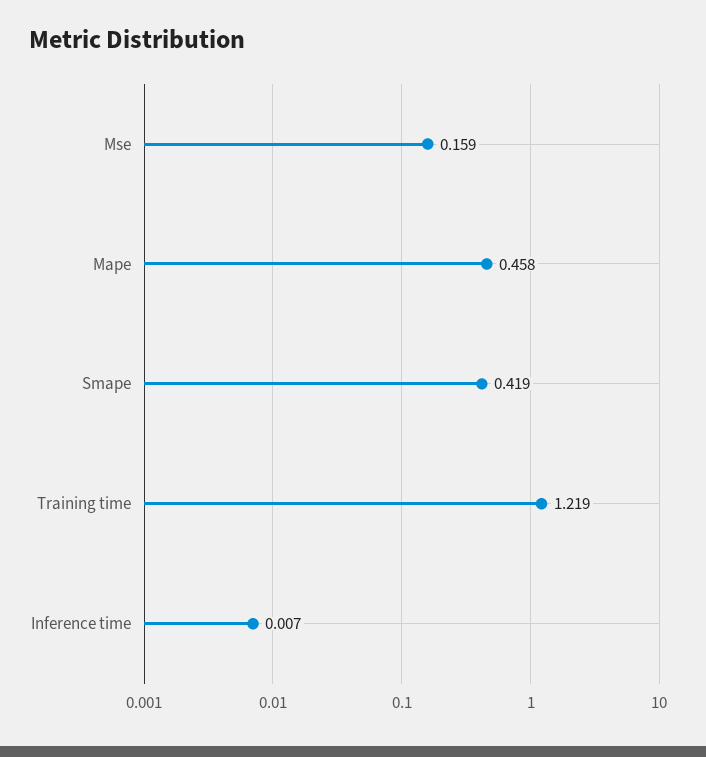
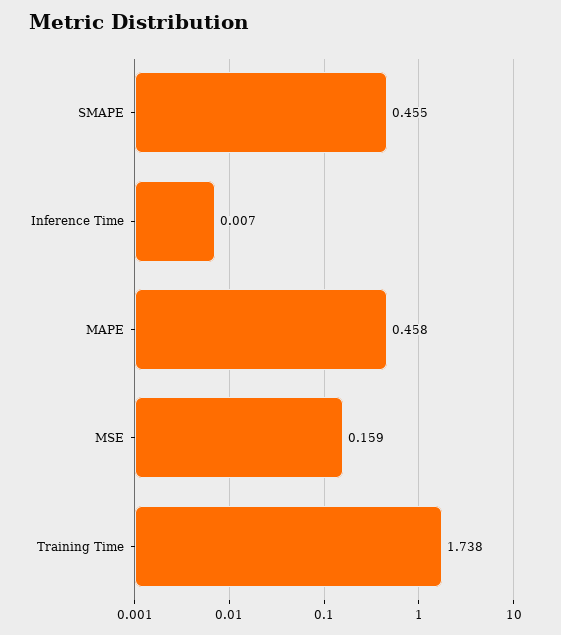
Smape: 0.419 -> 0.455
Training time: 1.219 -> 1.738

